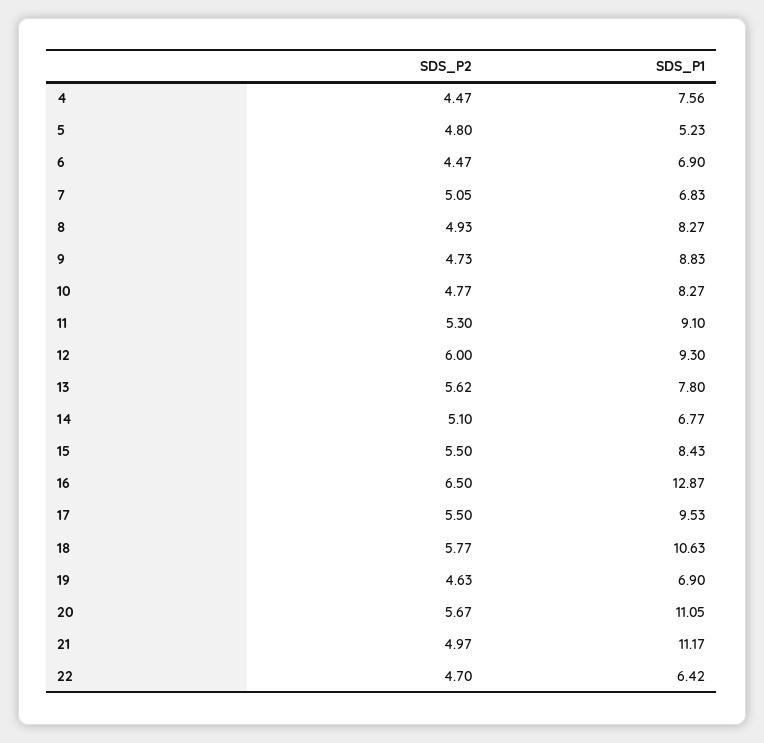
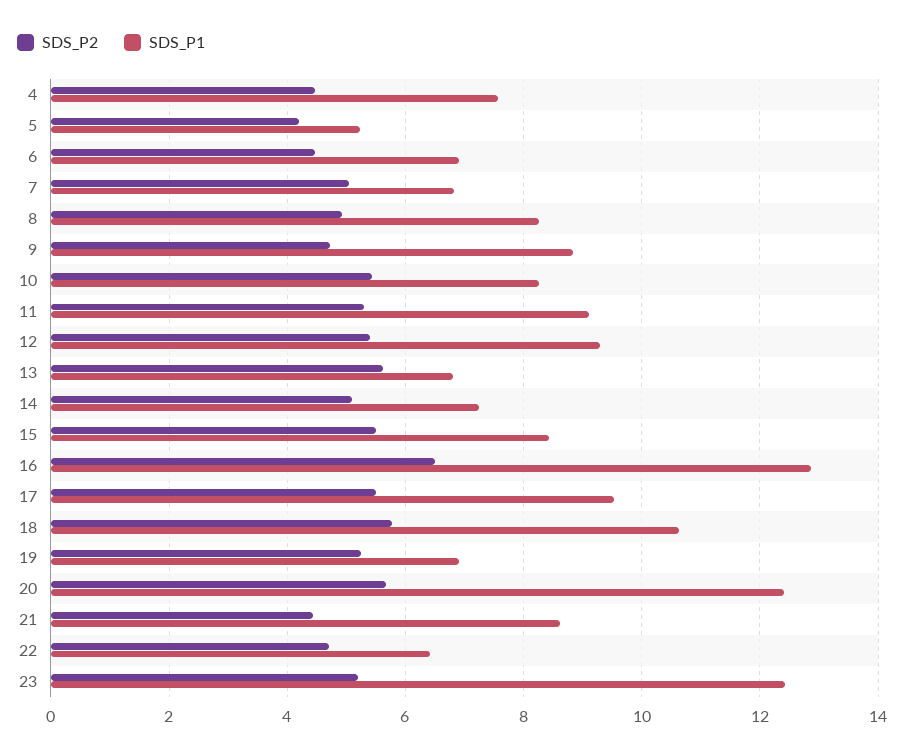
SDS_P2, 5: 4.8 -> 4.2
SDS_P2, 10: 4.77 -> 5.4
SDS_P2, 12: 6 -> 5.4
SDS_P1, 13: 7.8 -> 6.8
SDS_P1, 14: 6.77 -> 7.2
SDS_P2, 19: 4.63 -> 5.2
SDS_P1, 20: 11.05 -> 12.4
SDS_P2, 21: 4.97 -> 4.4
SDS_P1, 21: 11.17 -> 8.6
SDS_P2, 23: none -> 5.2
SDS_P1, 23: none -> 12.4

